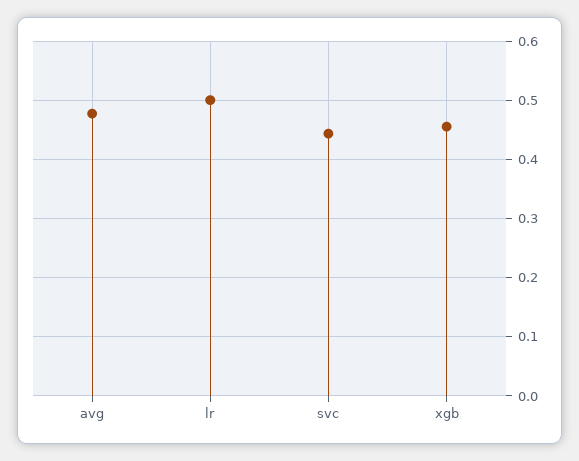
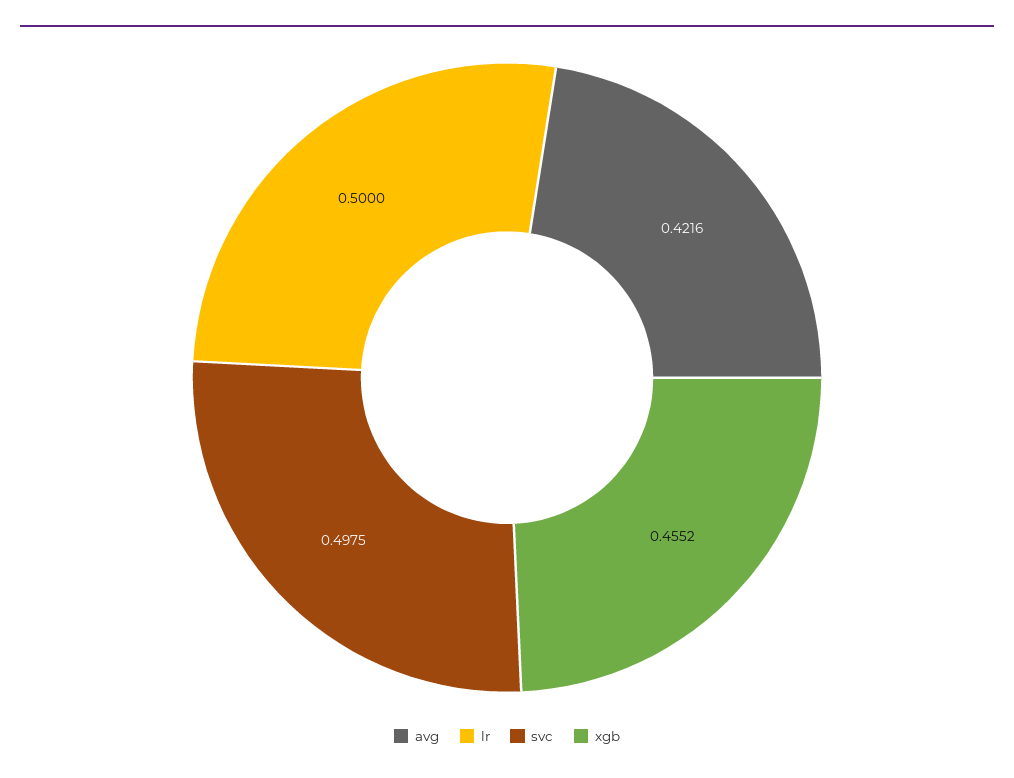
avg: 0.48 -> 0.4216
svc: 0.44 -> 0.4975

